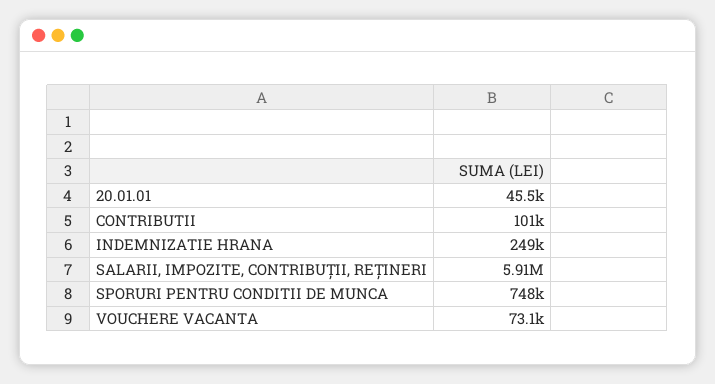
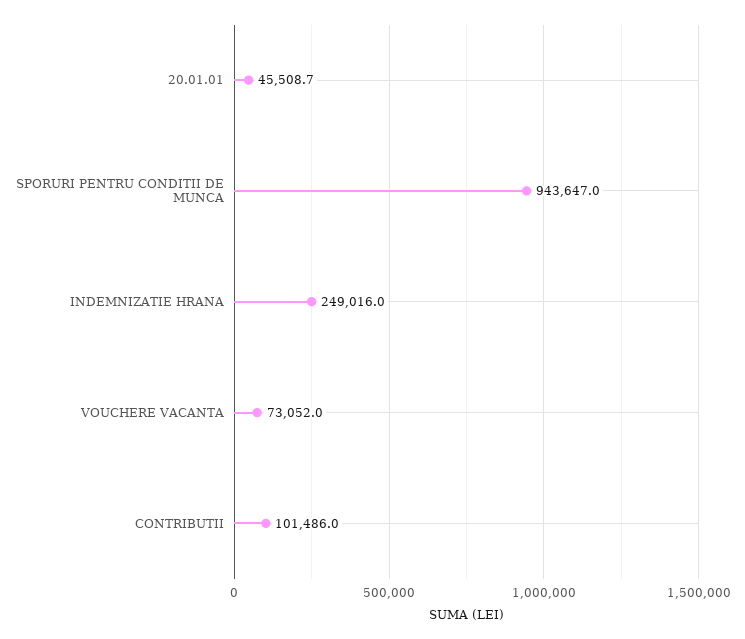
SALARII, IMPOZITE, CONTRIBUȚII, REȚINERI: 5910000 -> none
SPORURI PENTRU CONDITII DE MUNCA: 748000 -> 943647

